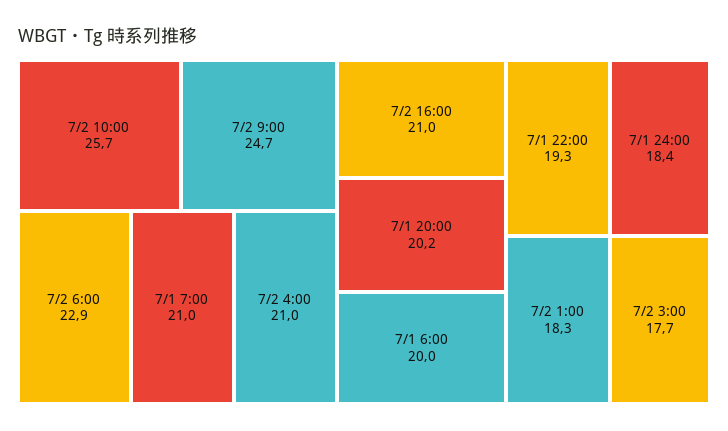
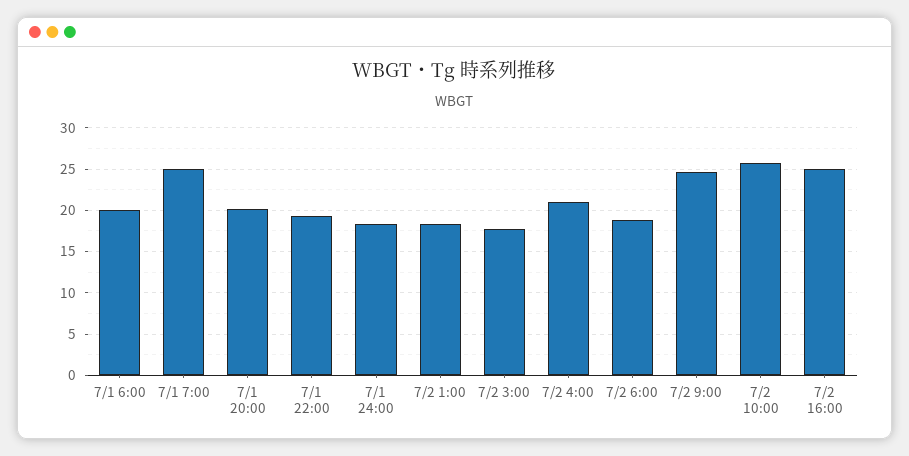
7/2 6:00: 22.9 -> 19
7/1 7:00: 21 -> 25
7/2 16:00: 21 -> 25

